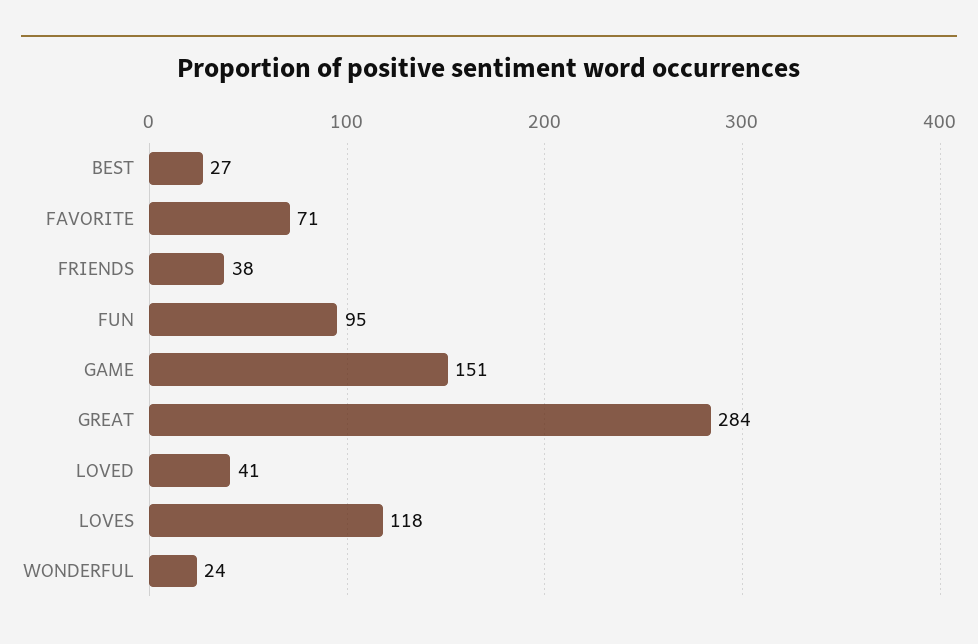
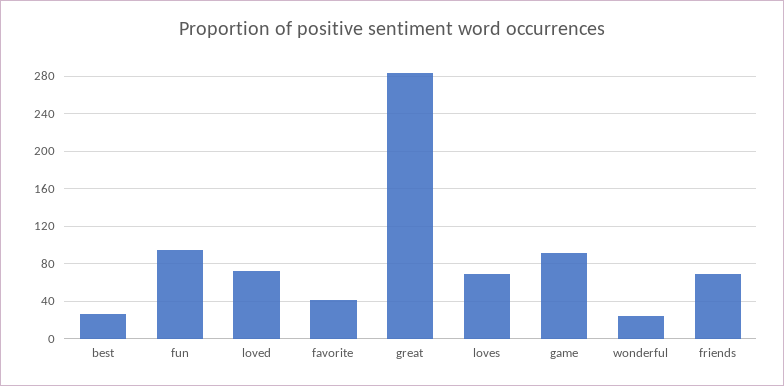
FAVORITE: 71 -> 40
FRIENDS: 38 -> 70
GAME: 151 -> 90
LOVED: 41 -> 70
LOVES: 118 -> 70

